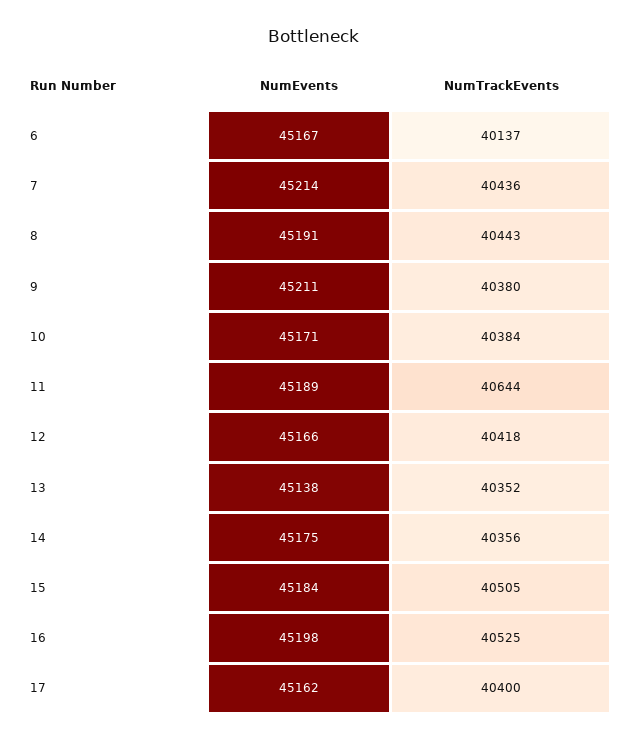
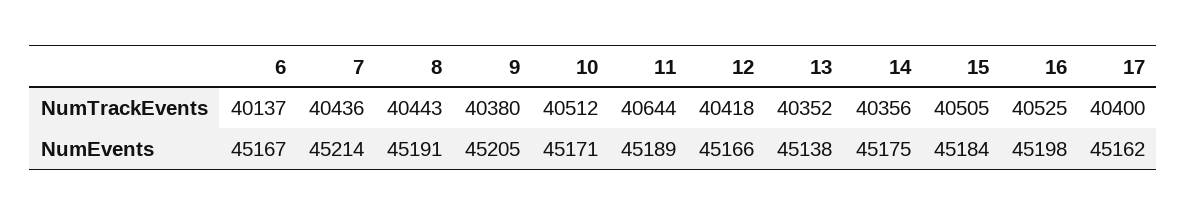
NumEvents, 9: 45211 -> 45205
NumTrackEvents, 10: 40384 -> 40512

